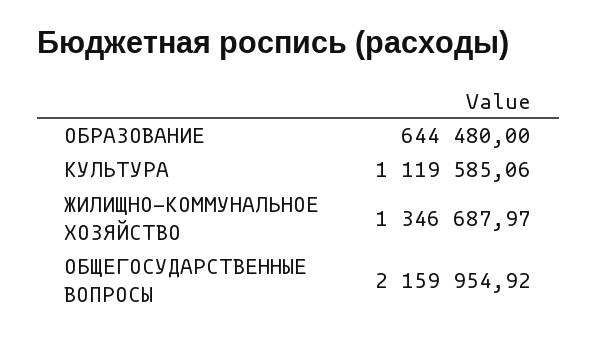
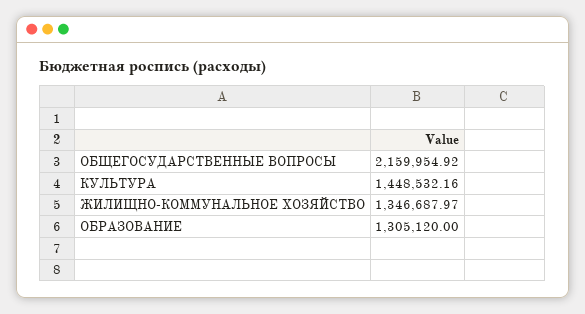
ОБРАЗОВАНИЕ: 644480 -> 1305120
КУЛЬТУРА: 1119585.06 -> 1448532.16

